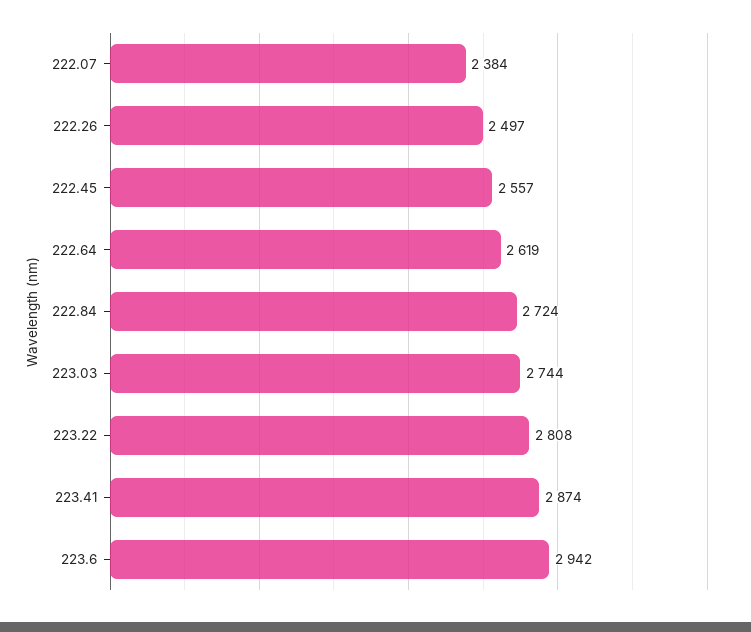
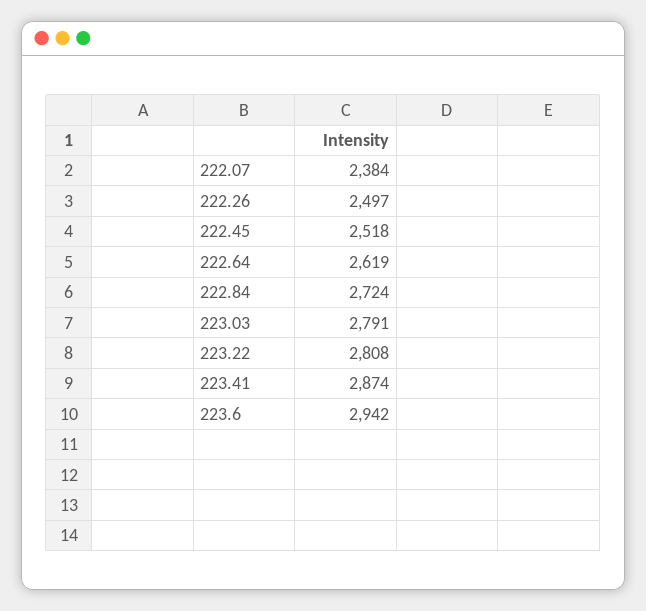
222.45: 2557 -> 2518
223.03: 2744 -> 2791

